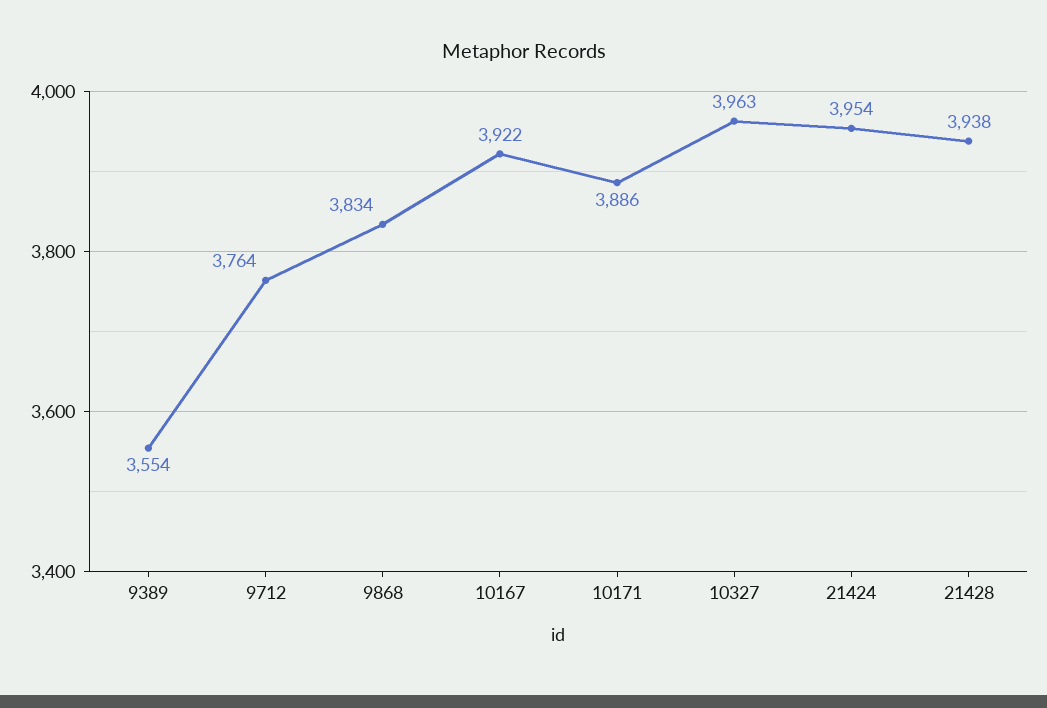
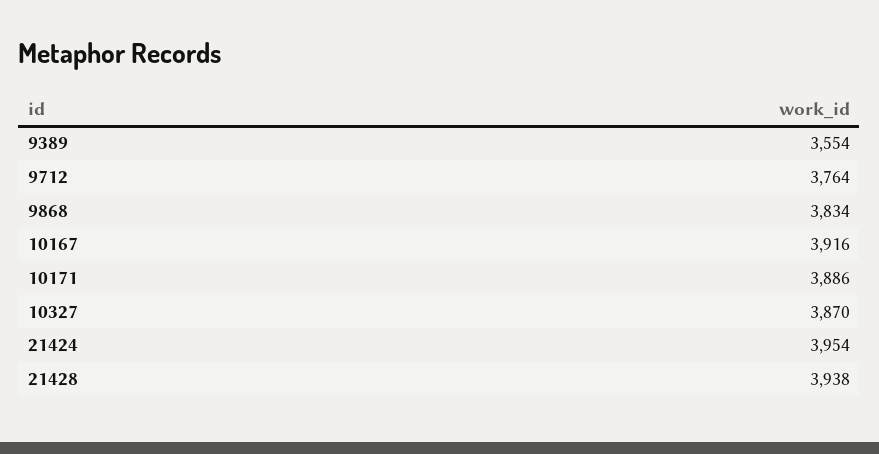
10167: 3922 -> 3916
10327: 3963 -> 3870

